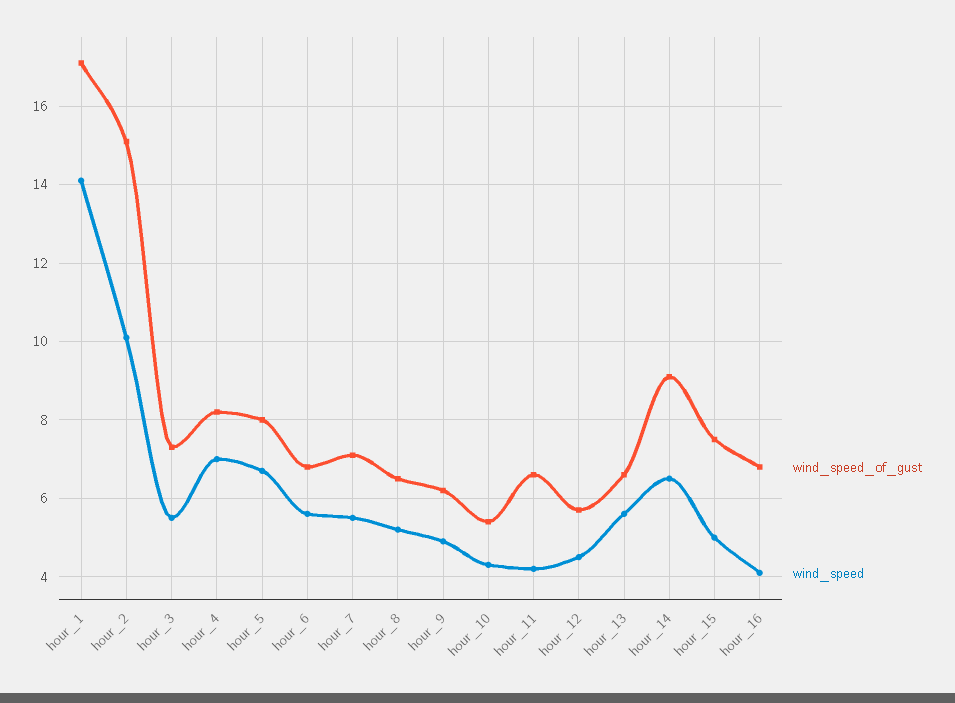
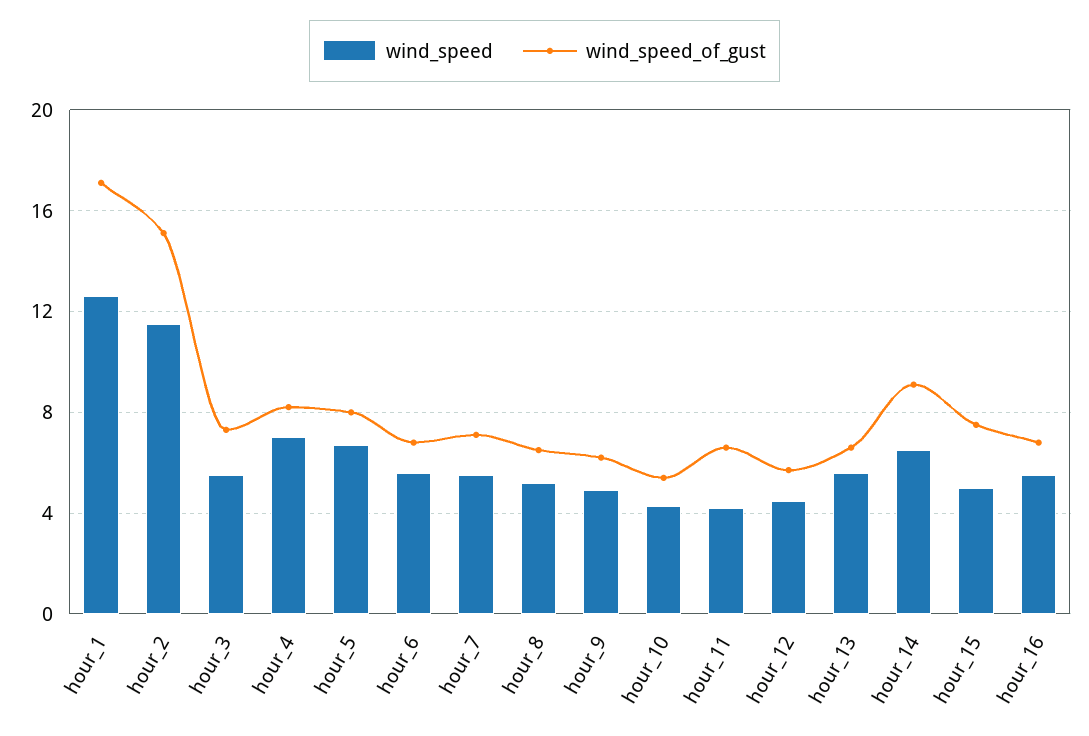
wind_speed, hour_1: 14 -> 12.5
wind_speed, hour_2: 10 -> 11.5
wind_speed, hour_16: 4 -> 5.5

